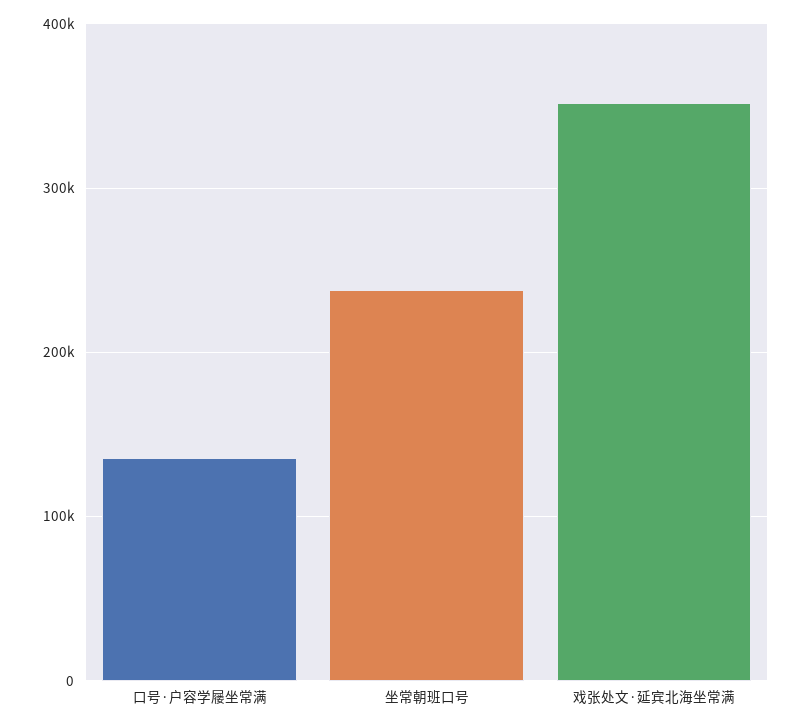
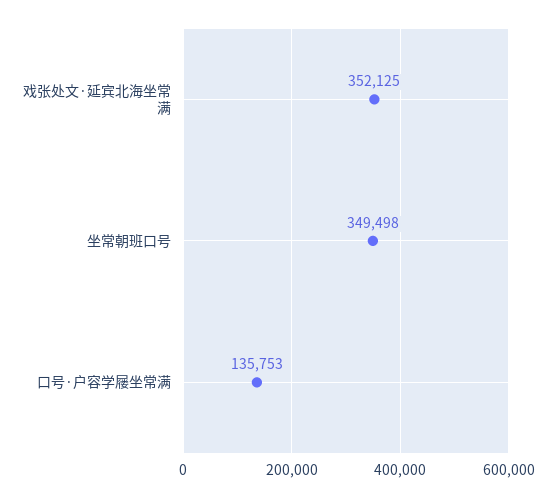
坐常朝班口号: 240000 -> 349498

